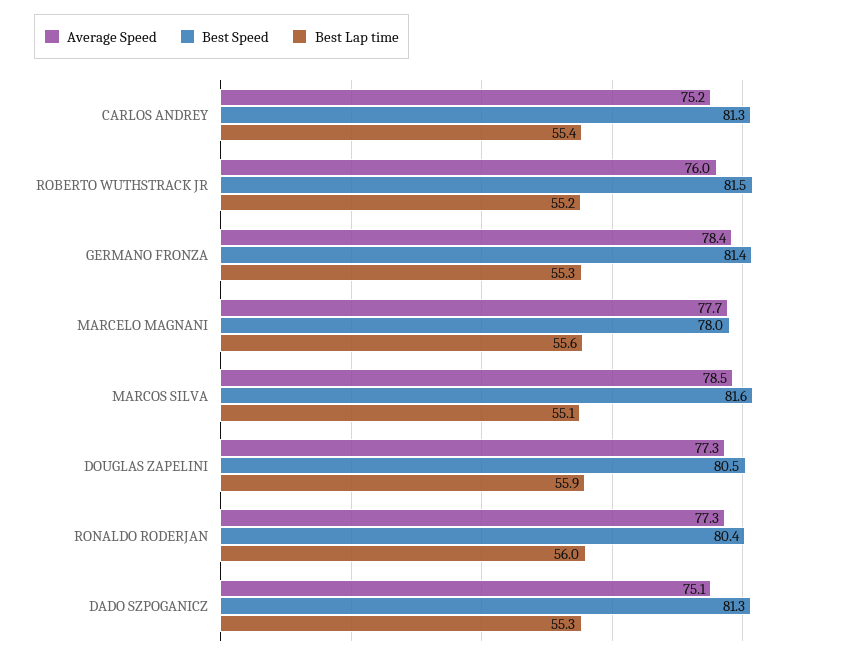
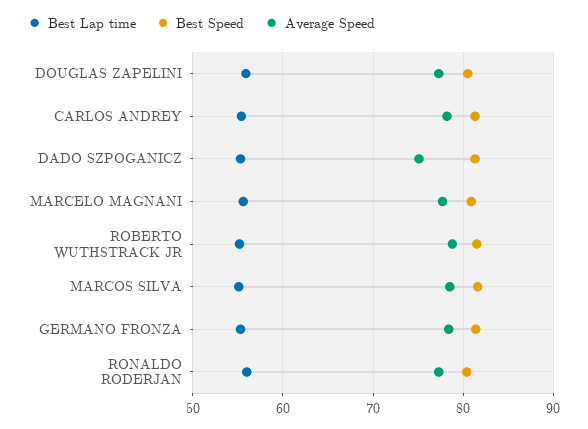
Average Speed, CARLOS ANDREY: 75.2 -> 78
Average Speed, ROBERTO WUTHSTRACK JR: 76 -> 79
Best Speed, MARCELO MAGNANI: 78 -> 81

